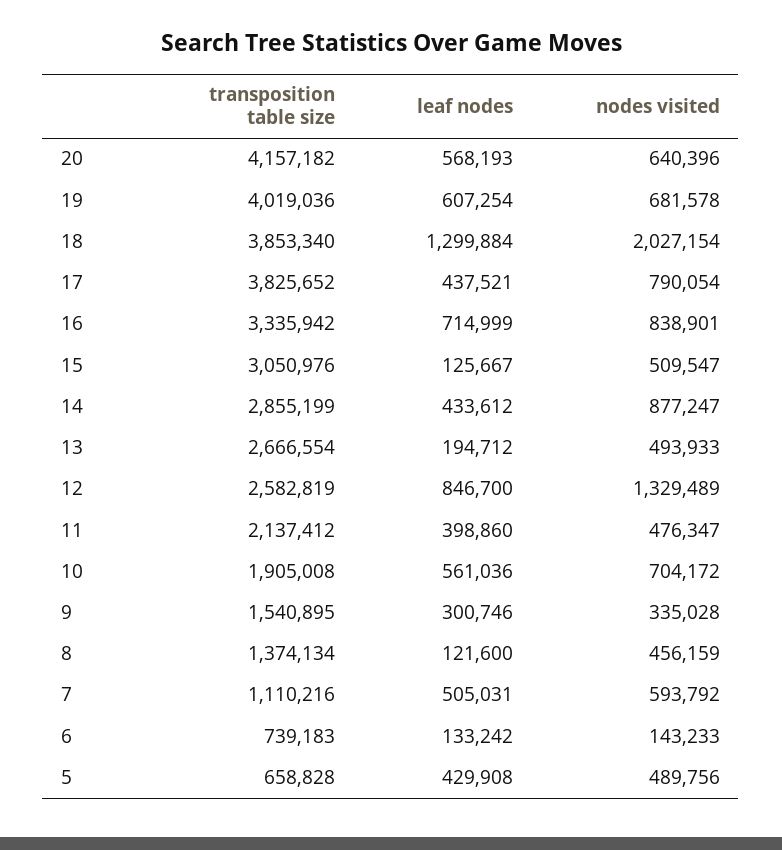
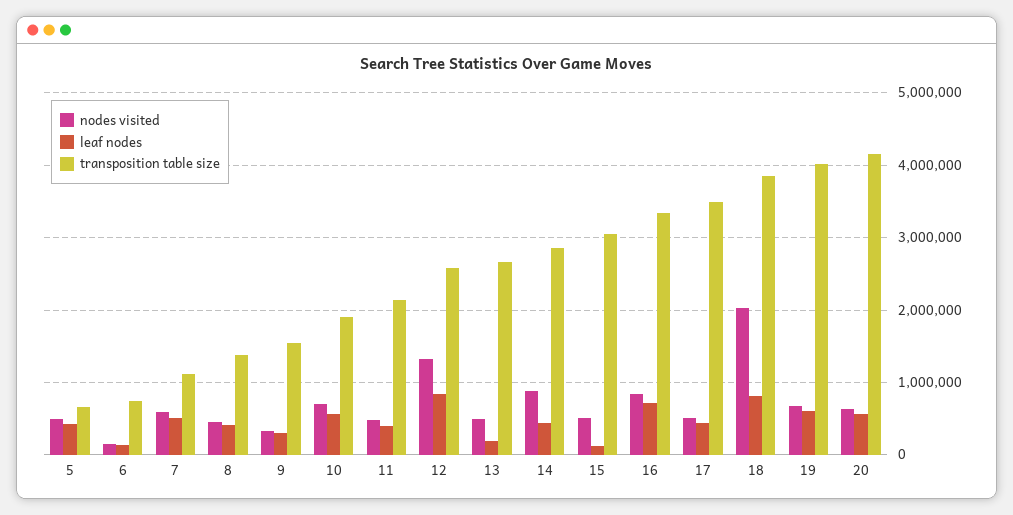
leaf nodes, 18: 1299884 -> 800000
transposition table size, 17: 3825652 -> 3500000
nodes visited, 17: 790054 -> 500000
leaf nodes, 8: 121600 -> 400000

